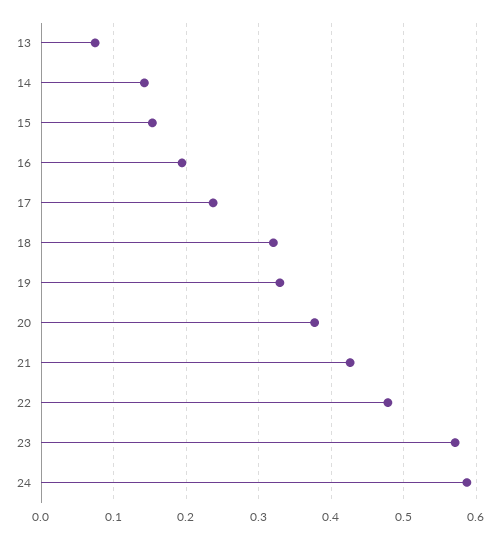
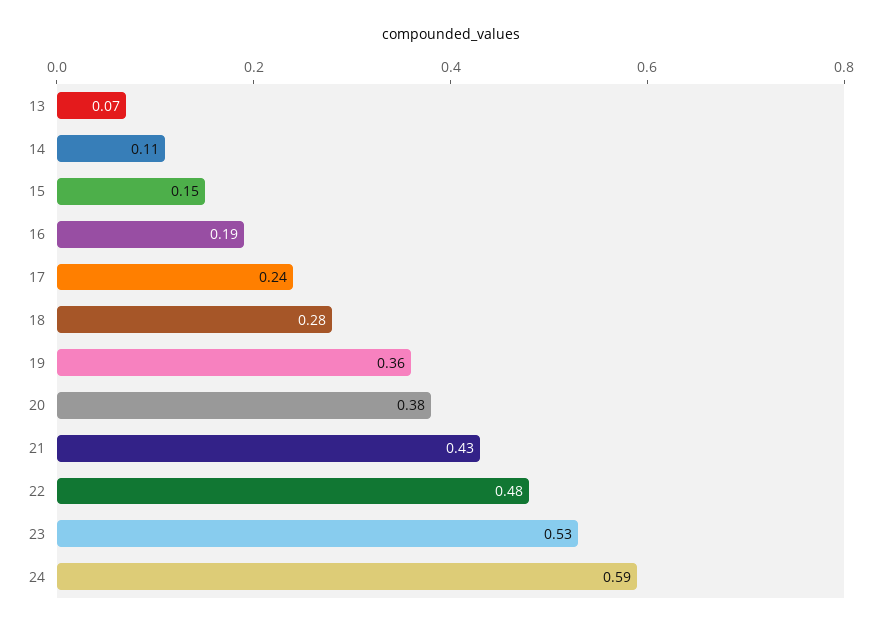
14: 0.14 -> 0.11
18: 0.32 -> 0.28
19: 0.33 -> 0.36
23: 0.57 -> 0.53

